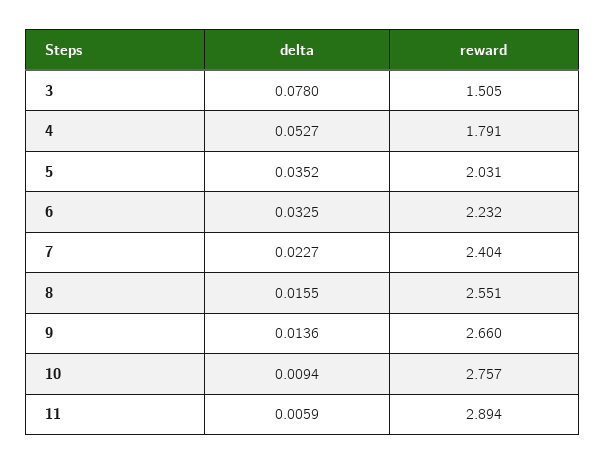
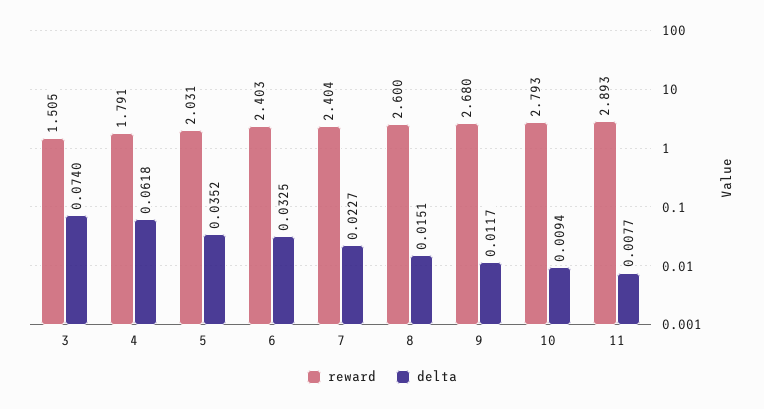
delta, 3: 0.078 -> 0.074
delta, 4: 0.0527 -> 0.0618
reward, 6: 2.232 -> 2.403
delta, 8: 0.0155 -> 0.0151
reward, 8: 2.551 -> 2.6
delta, 9: 0.0136 -> 0.0117
reward, 9: 2.66 -> 2.68
reward, 10: 2.757 -> 2.793
delta, 11: 0.0059 -> 0.0077
reward, 11: 2.894 -> 2.893

